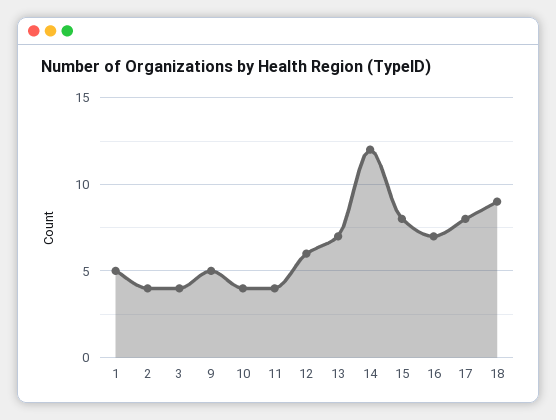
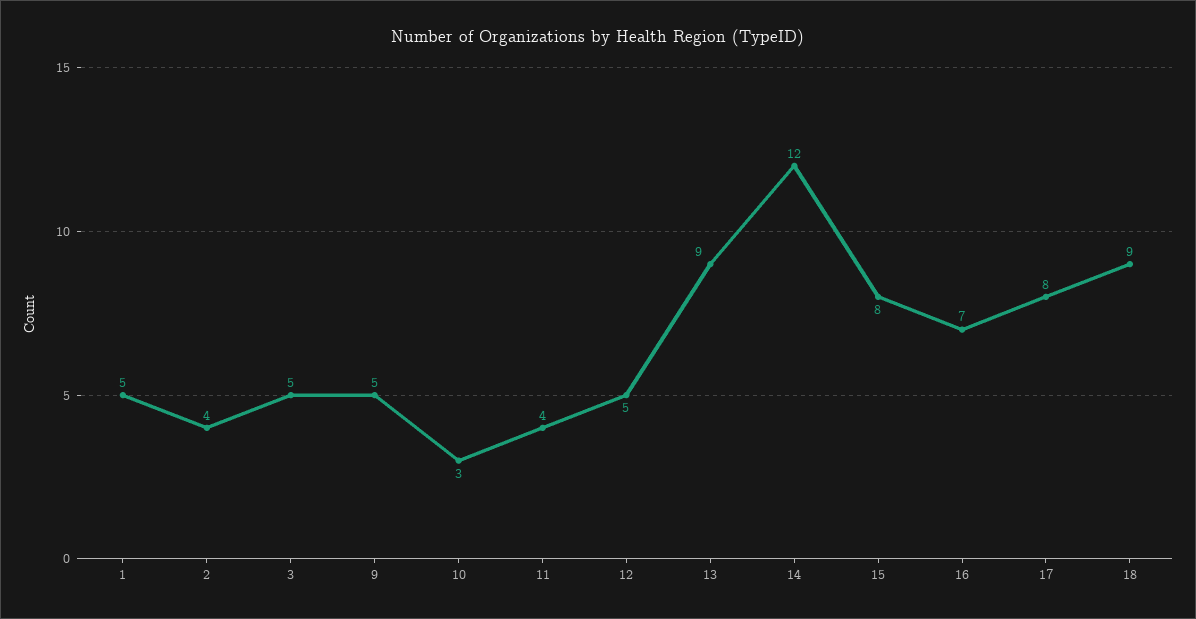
3: 4 -> 5
10: 4 -> 3
12: 6 -> 5
13: 7 -> 9

